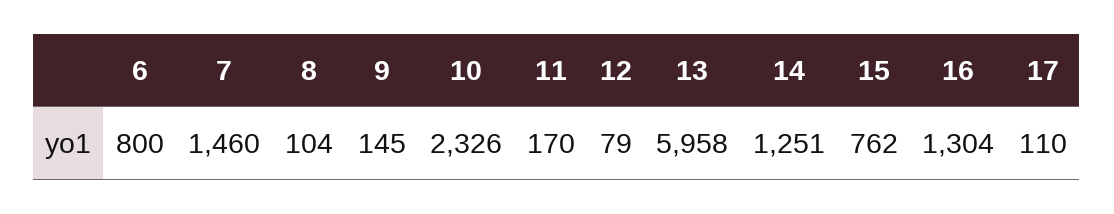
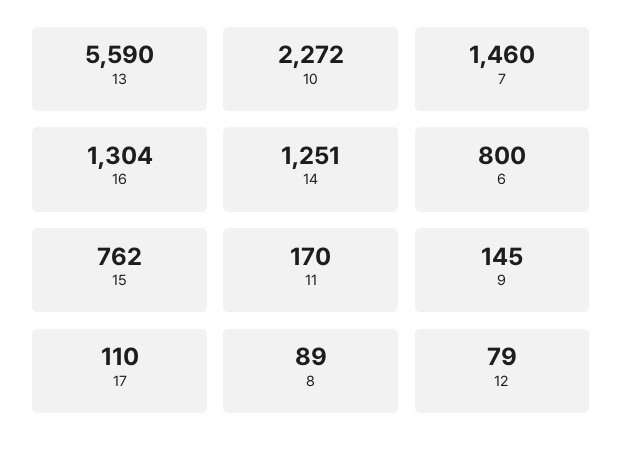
8: 104 -> 89
10: 2326 -> 2272
13: 5958 -> 5590

